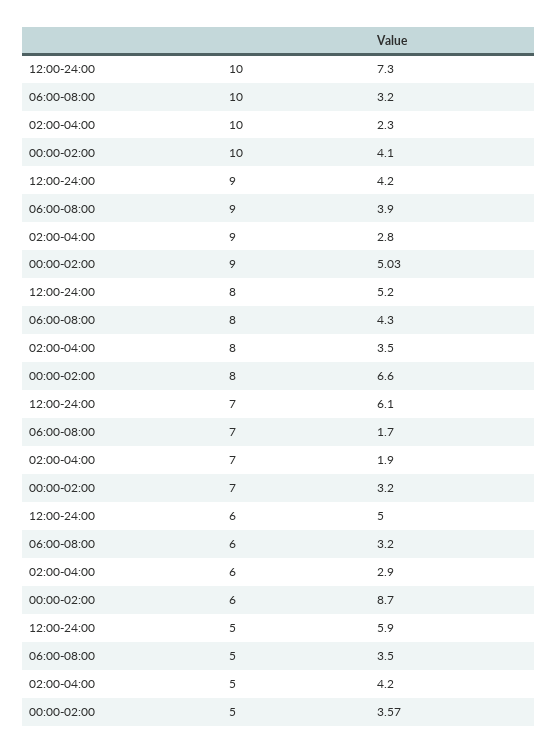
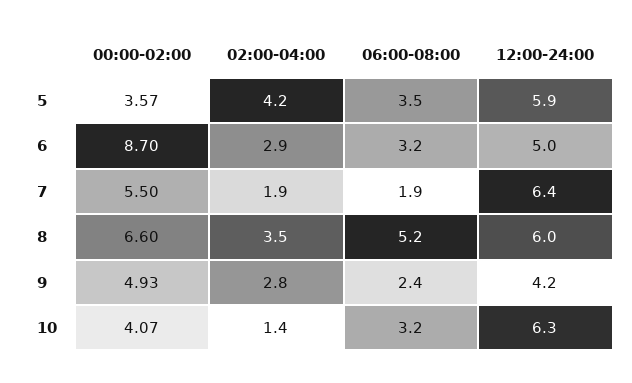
12:00-24:00, 10: 7.3 -> 6.3
02:00-04:00, 10: 2.3 -> 1.4
00:00-02:00, 10: 4.1 -> 4.07
06:00-08:00, 9: 3.9 -> 2.4
00:00-02:00, 9: 5.03 -> 4.93
12:00-24:00, 8: 5.2 -> 6
06:00-08:00, 8: 4.3 -> 5.2
12:00-24:00, 7: 6.1 -> 6.4
06:00-08:00, 7: 1.7 -> 1.9
00:00-02:00, 7: 3.2 -> 5.5

